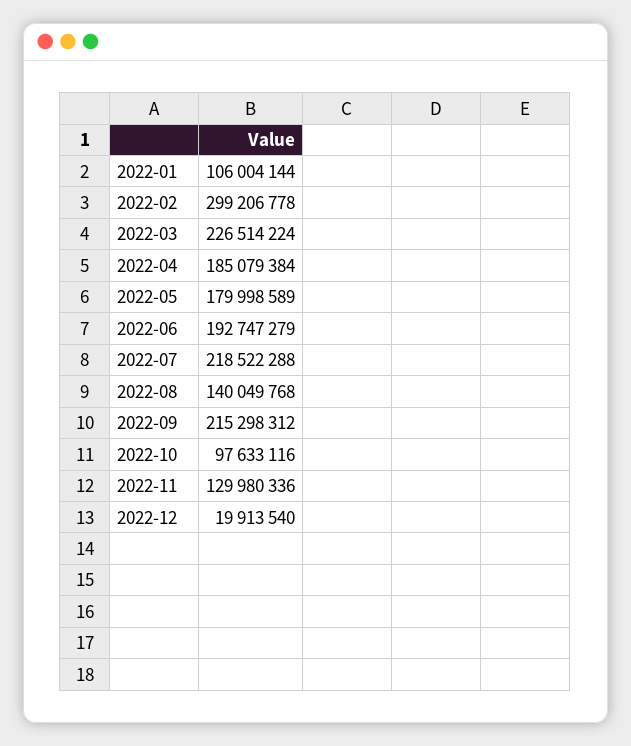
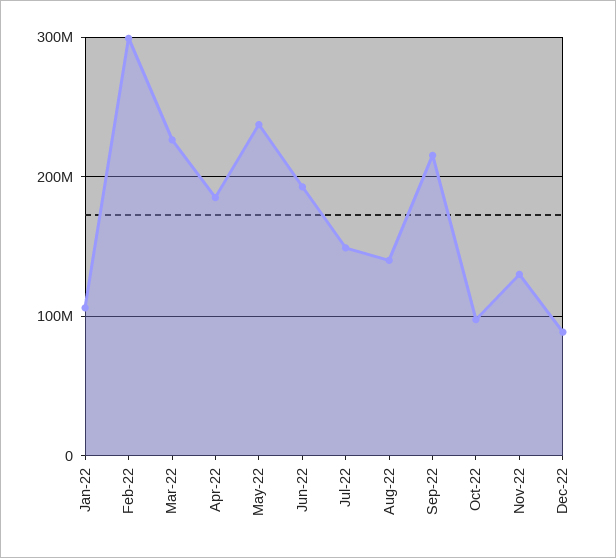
2022-05: 179998589 -> 240000000
2022-07: 218522288 -> 150000000
2022-12: 19913540 -> 90000000

